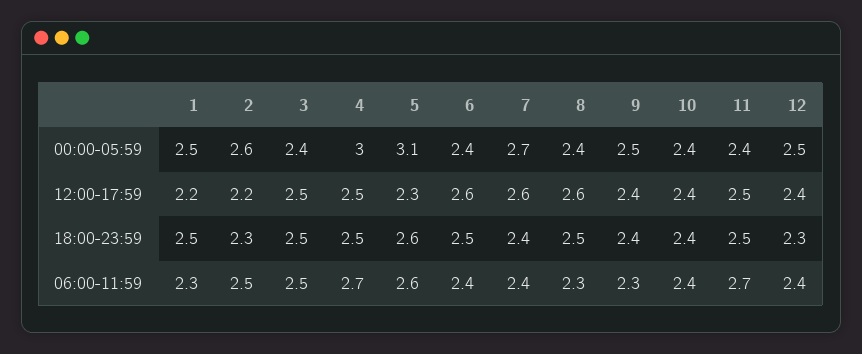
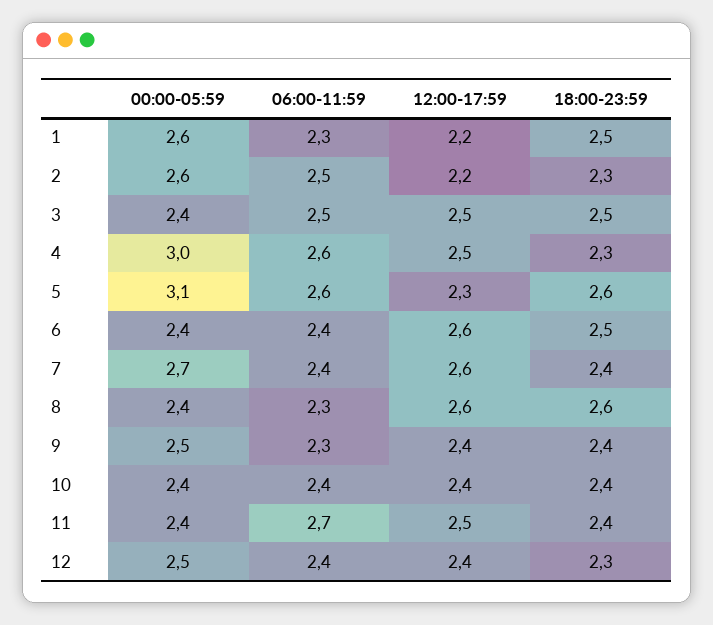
1, 00:00-05:59: 2.5 -> 2.6
4, 18:00-23:59: 2.5 -> 2.3
8, 18:00-23:59: 2.5 -> 2.6
11, 18:00-23:59: 2.5 -> 2.4
4, 06:00-11:59: 2.7 -> 2.6

